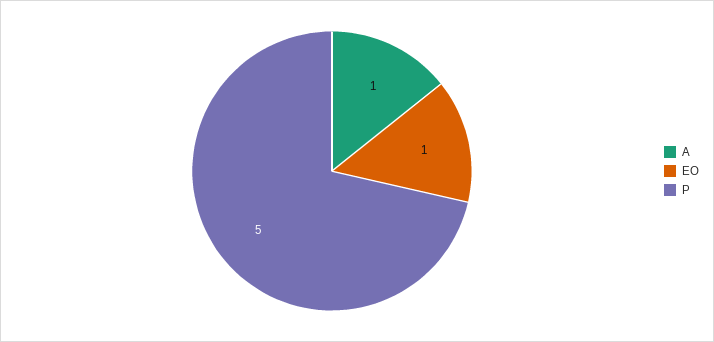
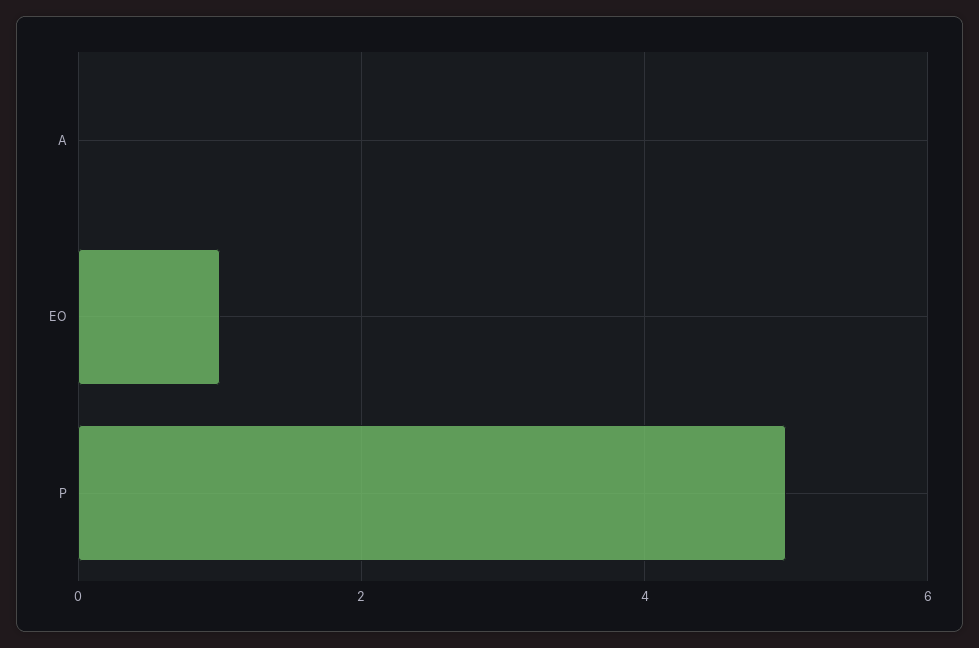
A: 1 -> 0

